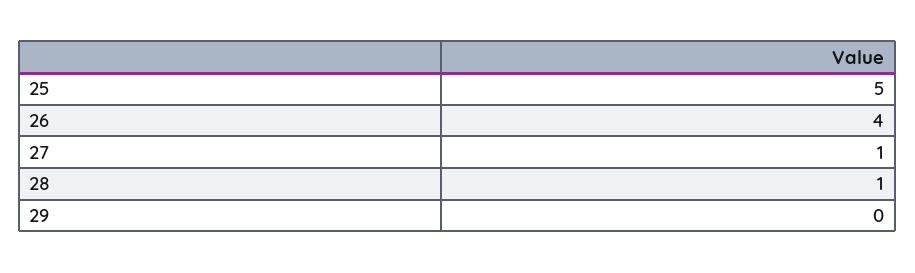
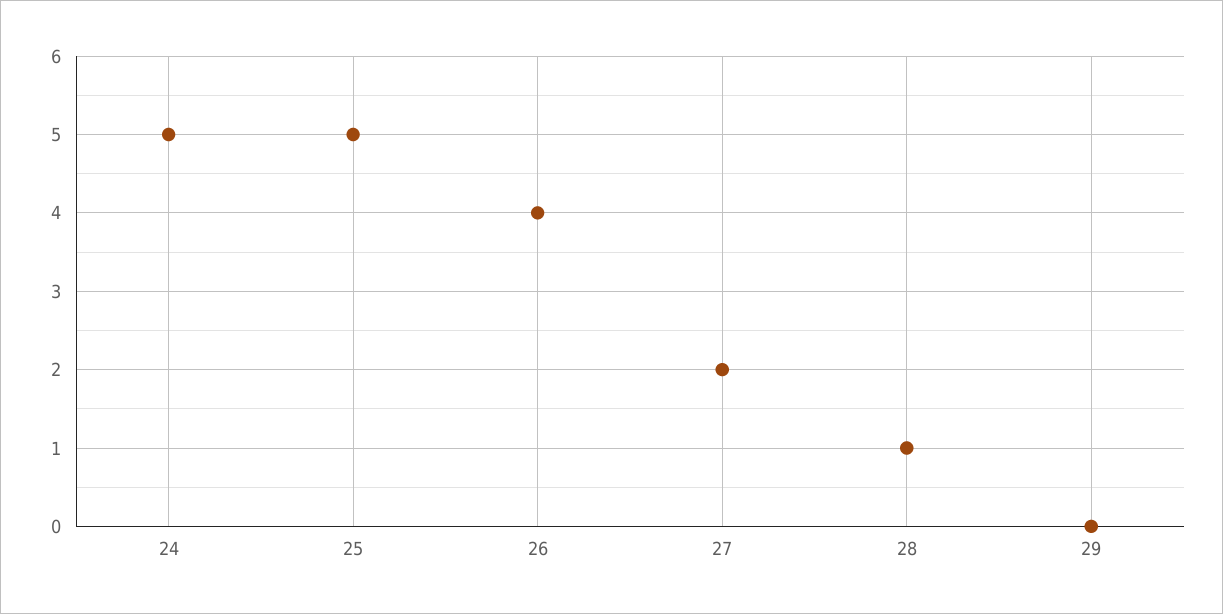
27: 1 -> 2
24: none -> 5

